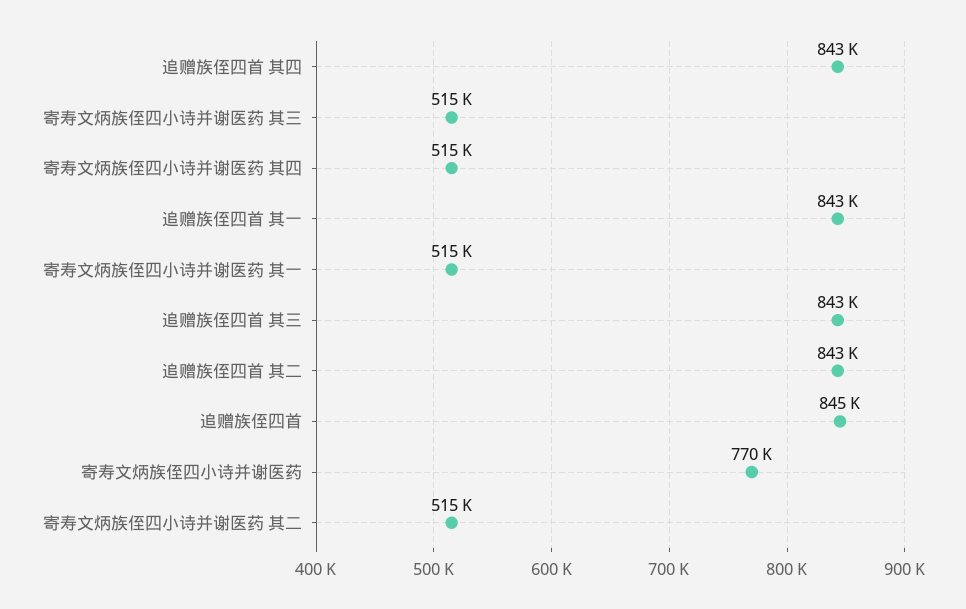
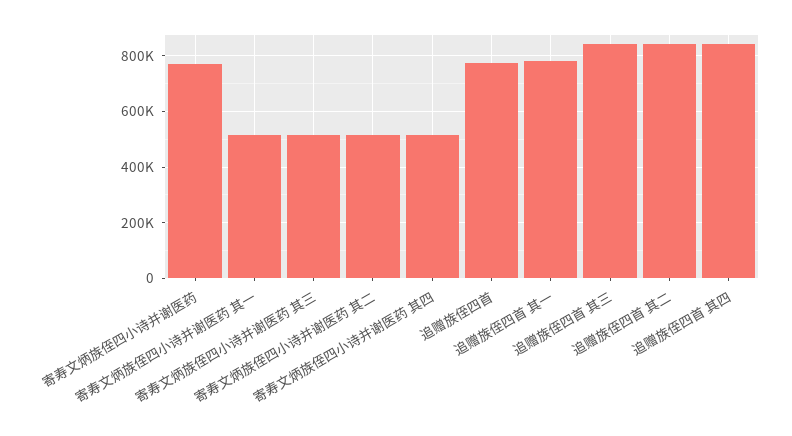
追赠族侄四首 其一: 843000 -> 775000
追赠族侄四首: 845000 -> 775000

